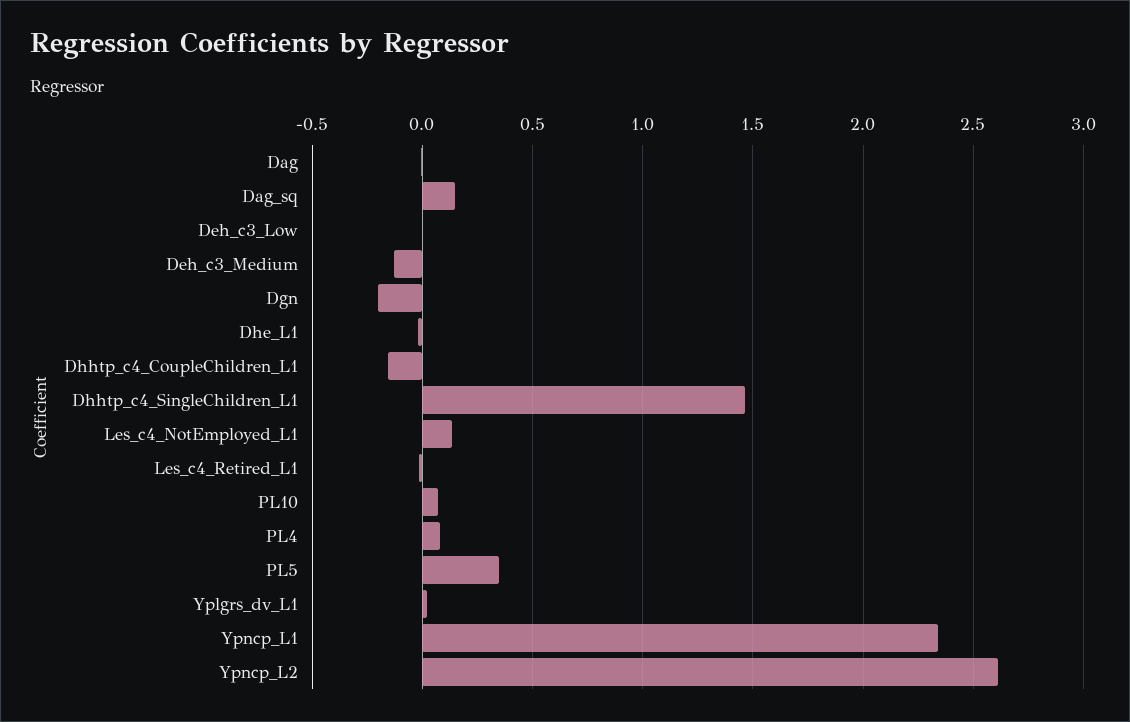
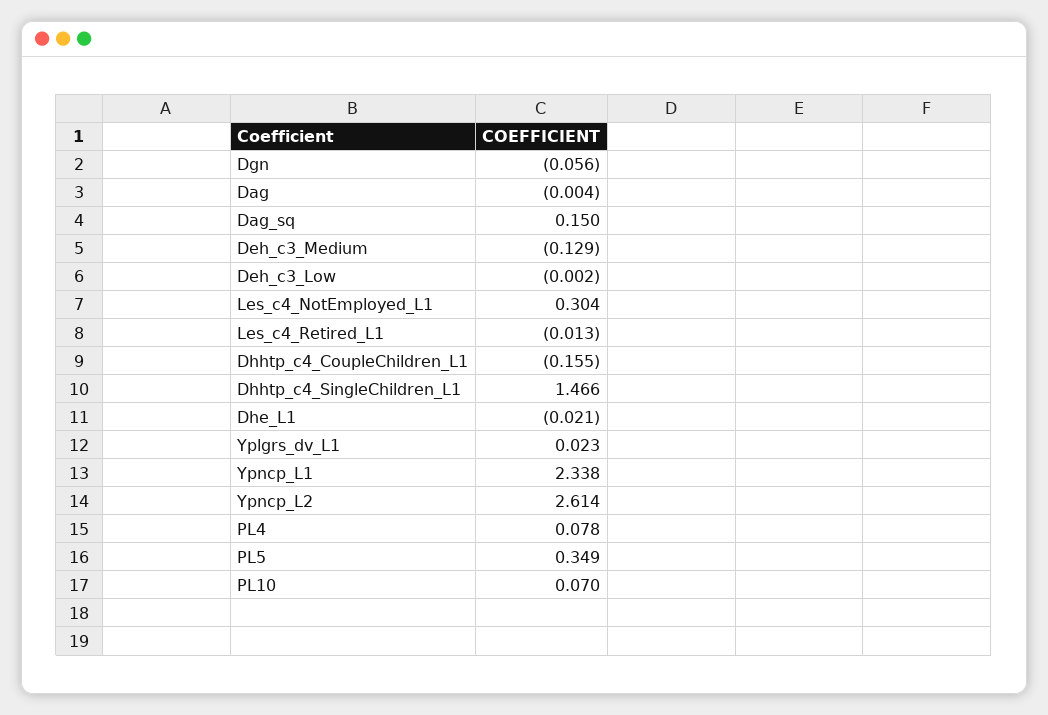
Dgn: -0.2 -> -0.056
Les_c4_NotEmployed_L1: 0.15 -> 0.304

